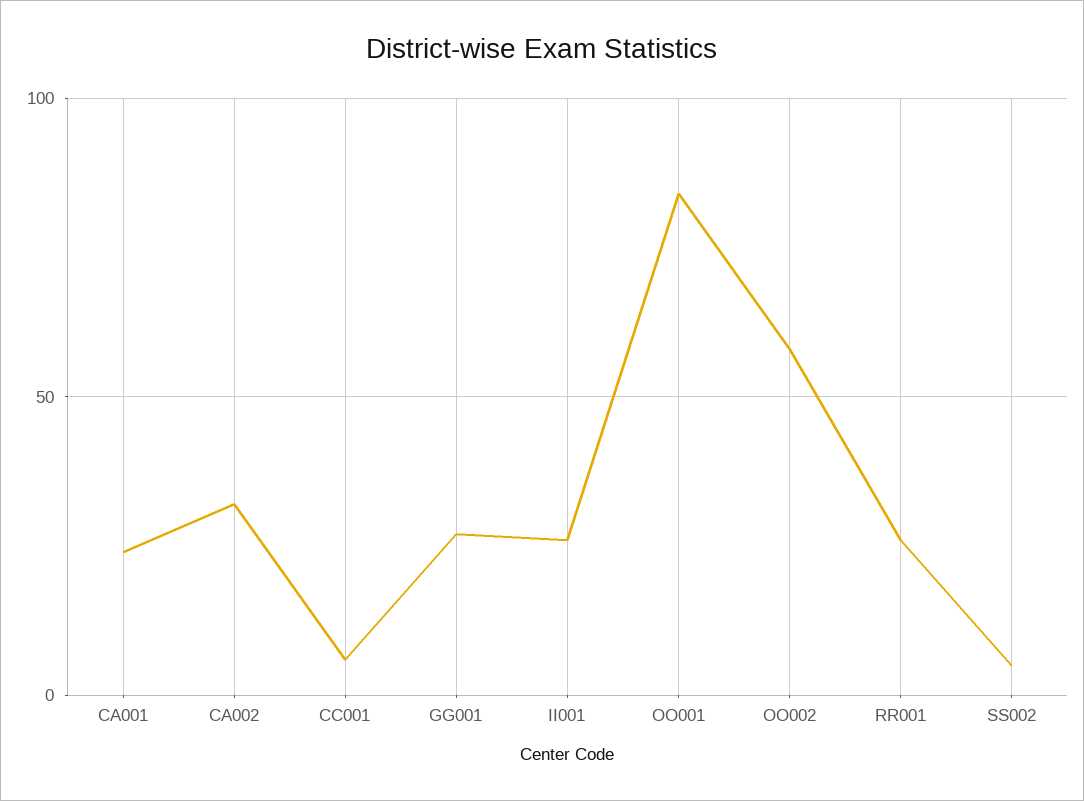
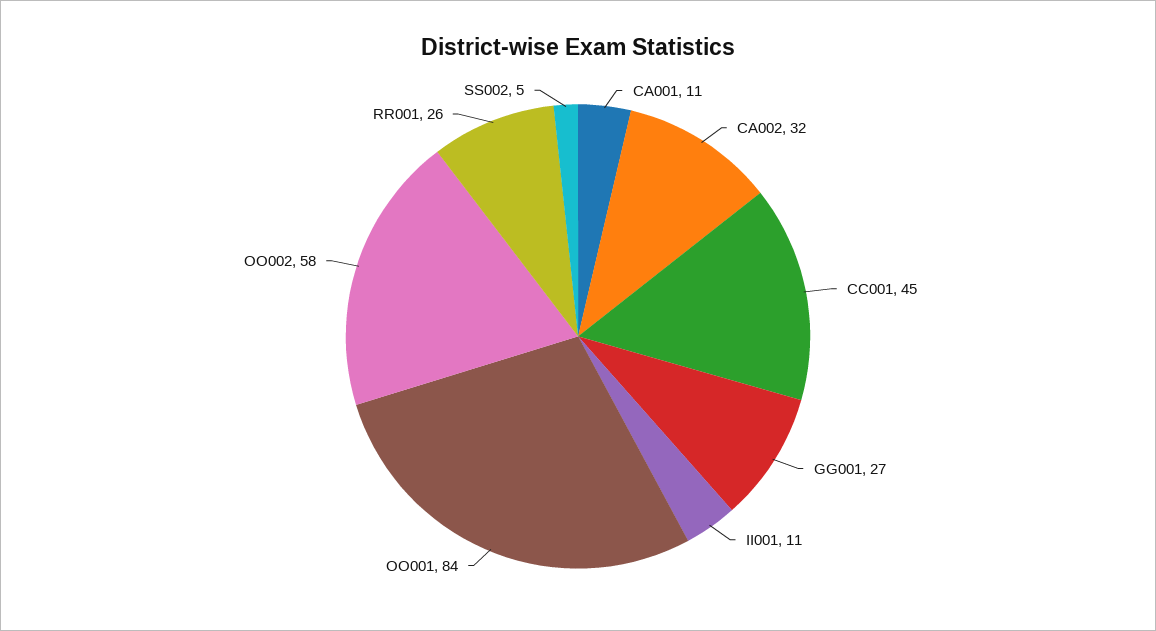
CA001: 25 -> 11
CC001: 5 -> 45
II001: 25 -> 11

